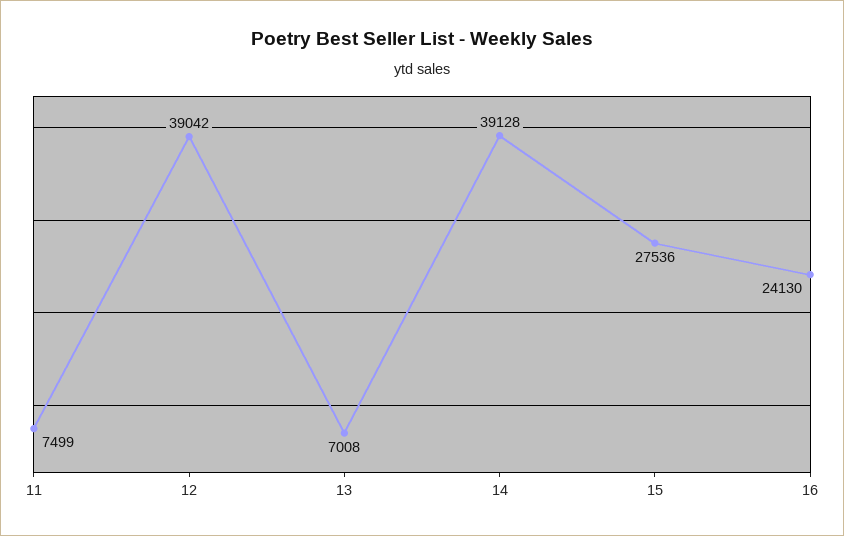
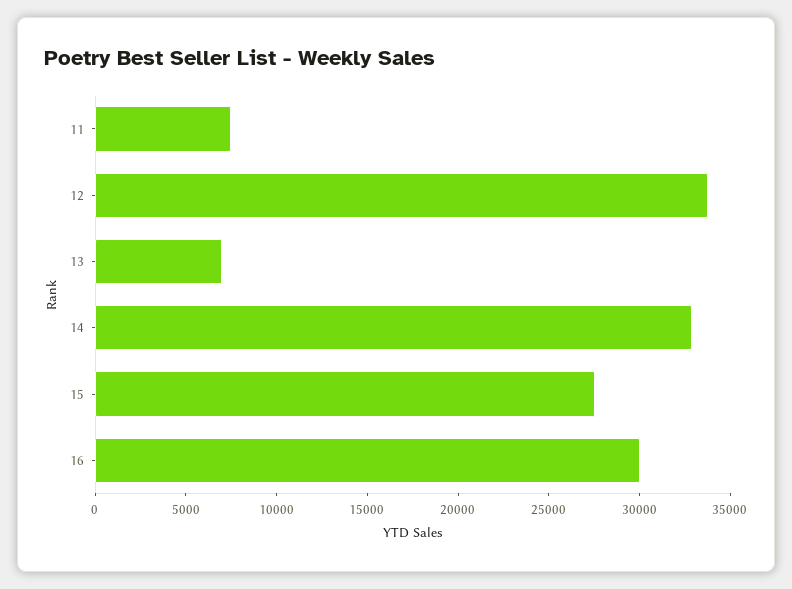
12: 39042 -> 34000
14: 39128 -> 33000
16: 24130 -> 30000

